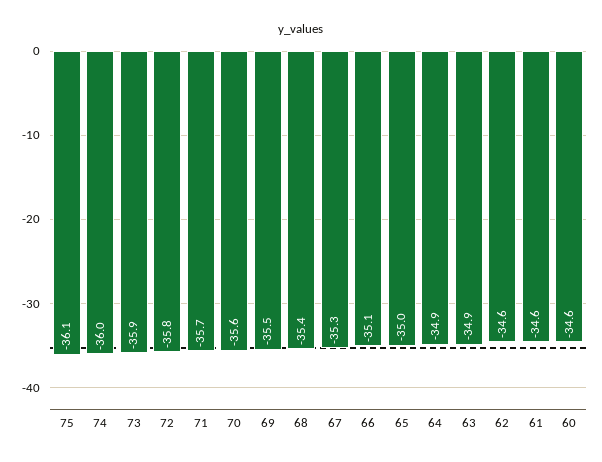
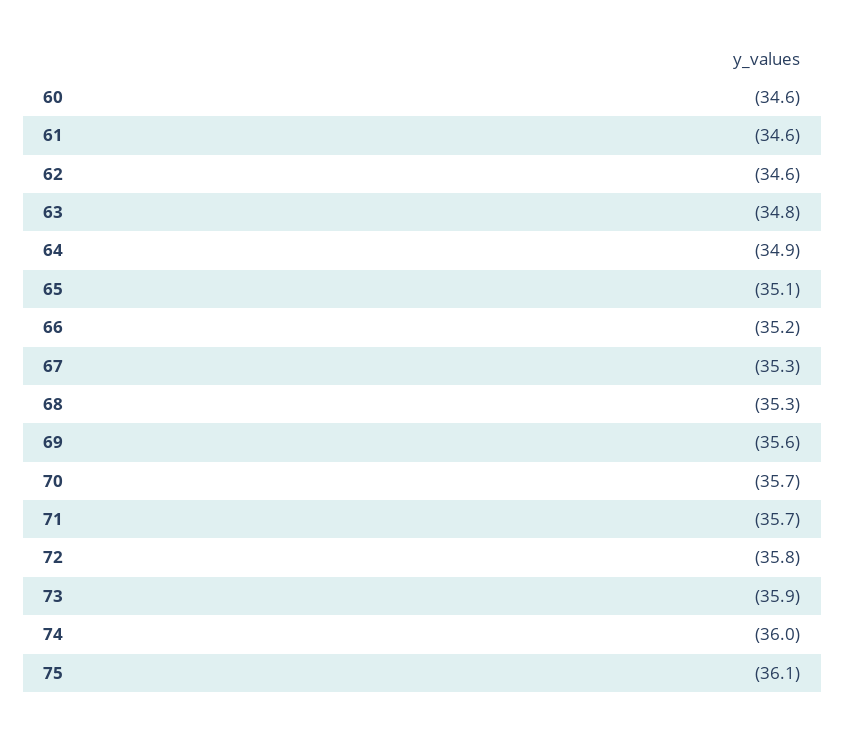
70: -35.6 -> -35.7
69: -35.5 -> -35.6
68: -35.4 -> -35.3
66: -35.1 -> -35.2
65: -35 -> -35.1
63: -34.9 -> -34.8

